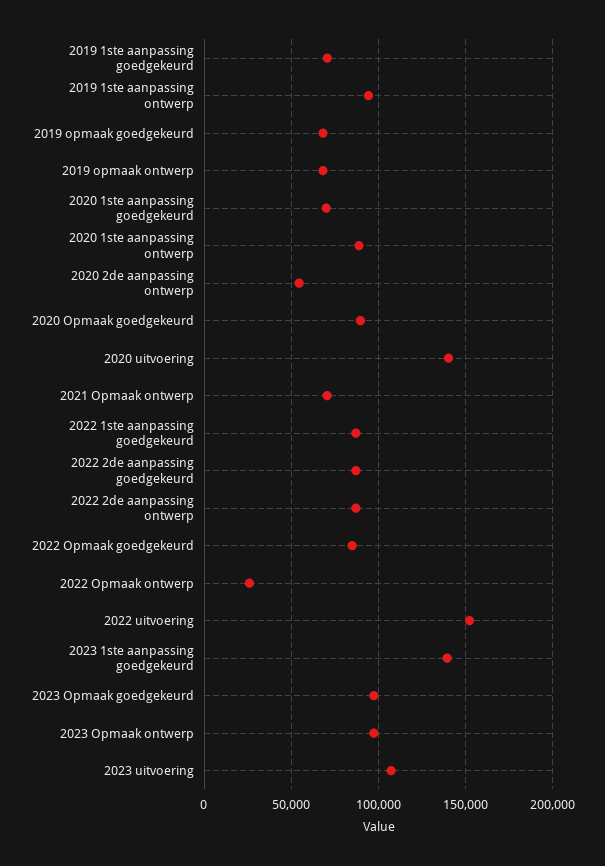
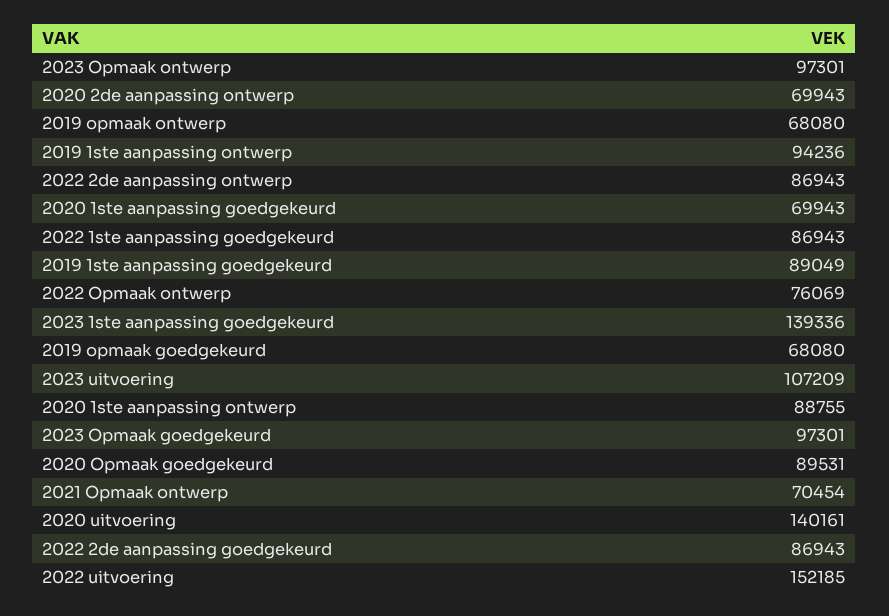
2019 1ste aanpassing goedgekeurd: 70000 -> 89049
2020 2de aanpassing ontwerp: 55000 -> 69943
2022 Opmaak goedgekeurd: 85000 -> none
2022 Opmaak ontwerp: 25000 -> 76069

